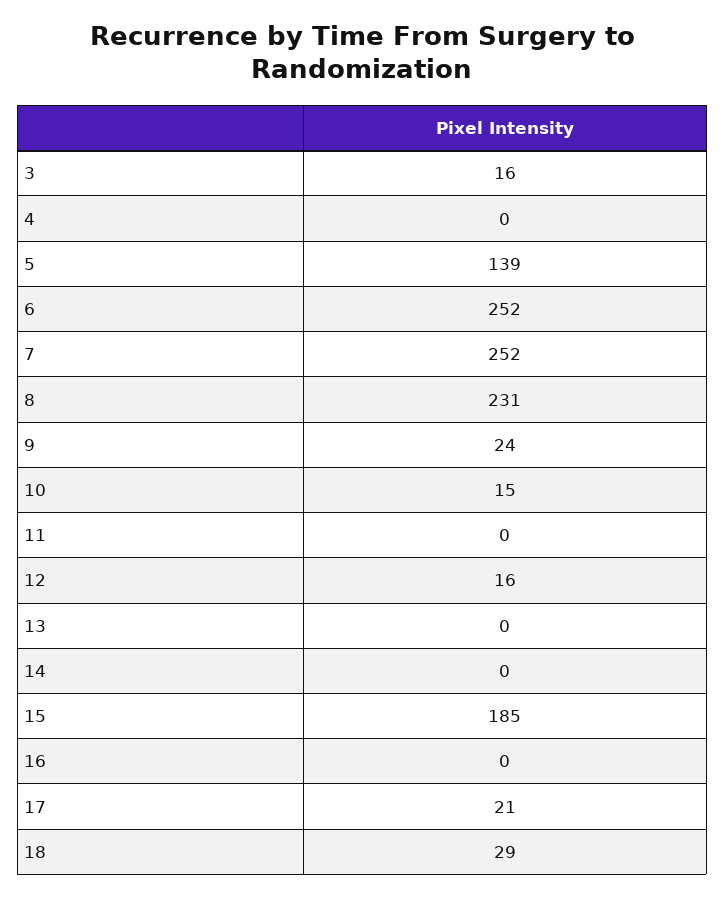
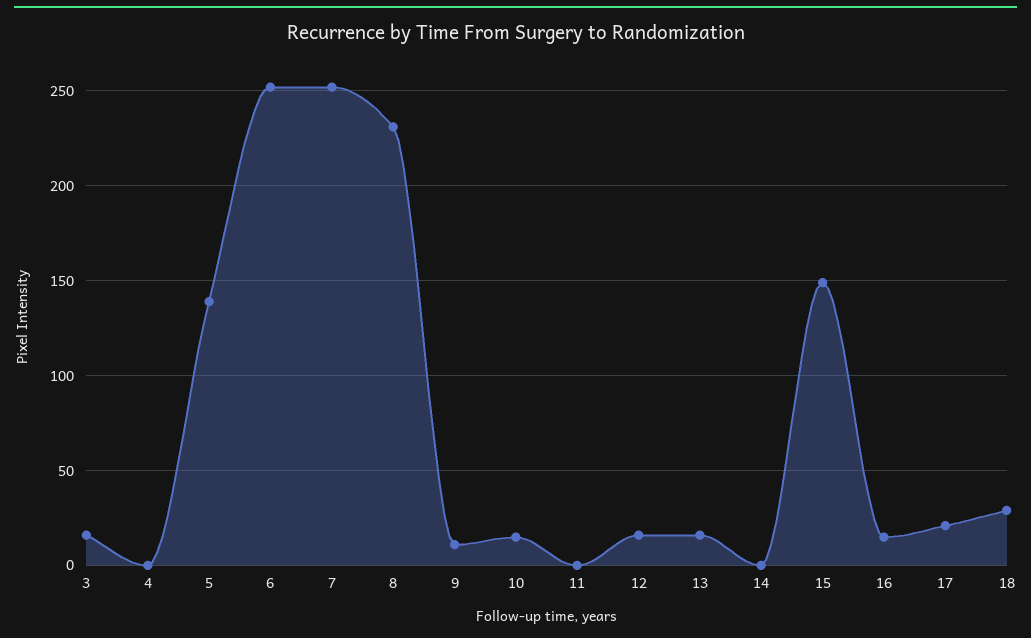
9: 24 -> 10
13: 0 -> 15
15: 185 -> 150
16: 0 -> 15

